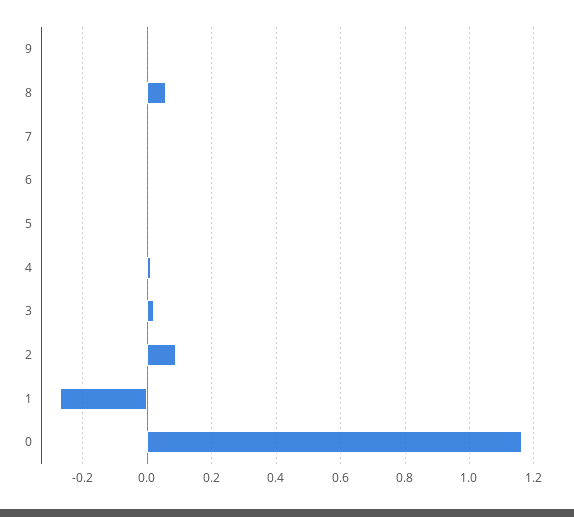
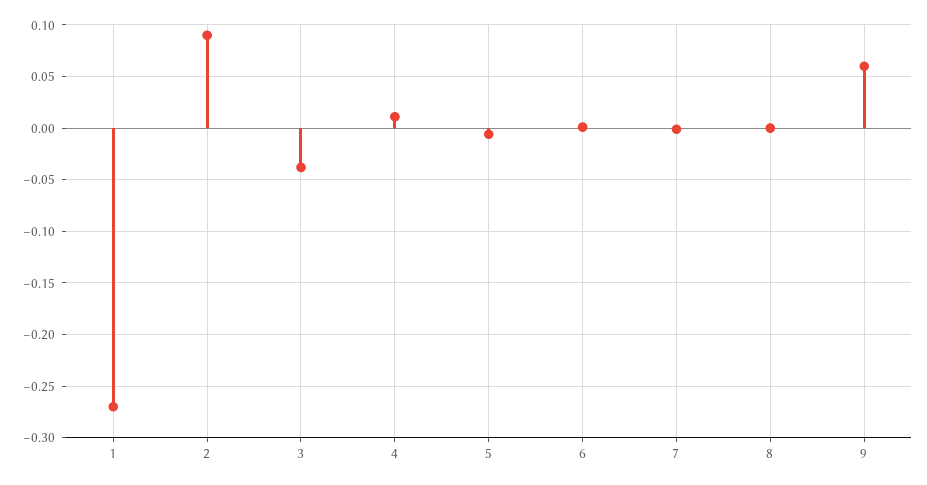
9: 0 -> 0.06
8: 0.06 -> 0
3: 0.02 -> -0.04
0: 1.16 -> none

